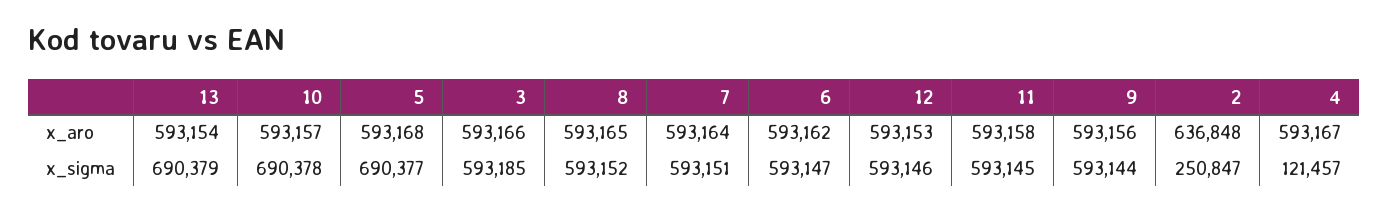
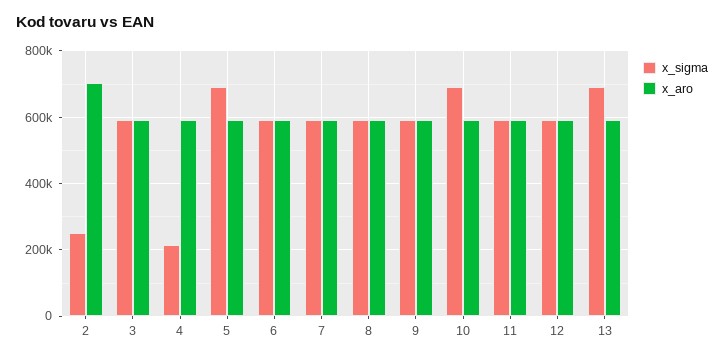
x_aro, 2: 636848 -> 700000
x_sigma, 4: 121457 -> 220000

